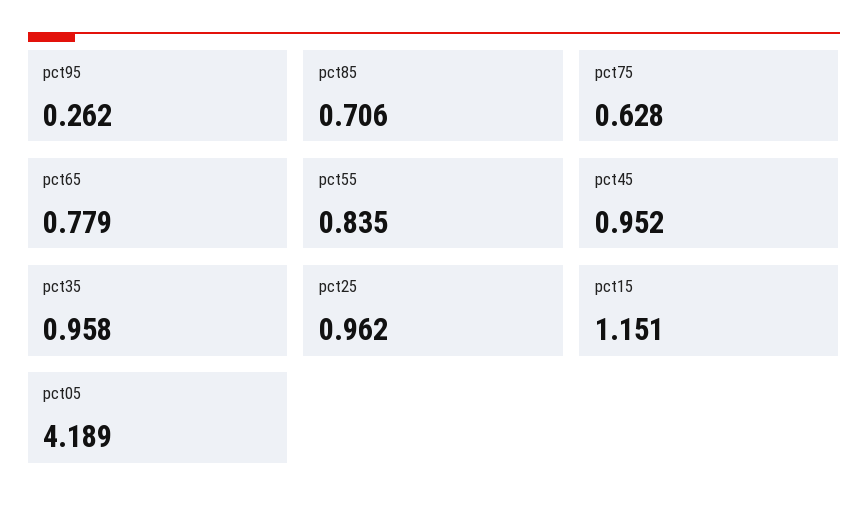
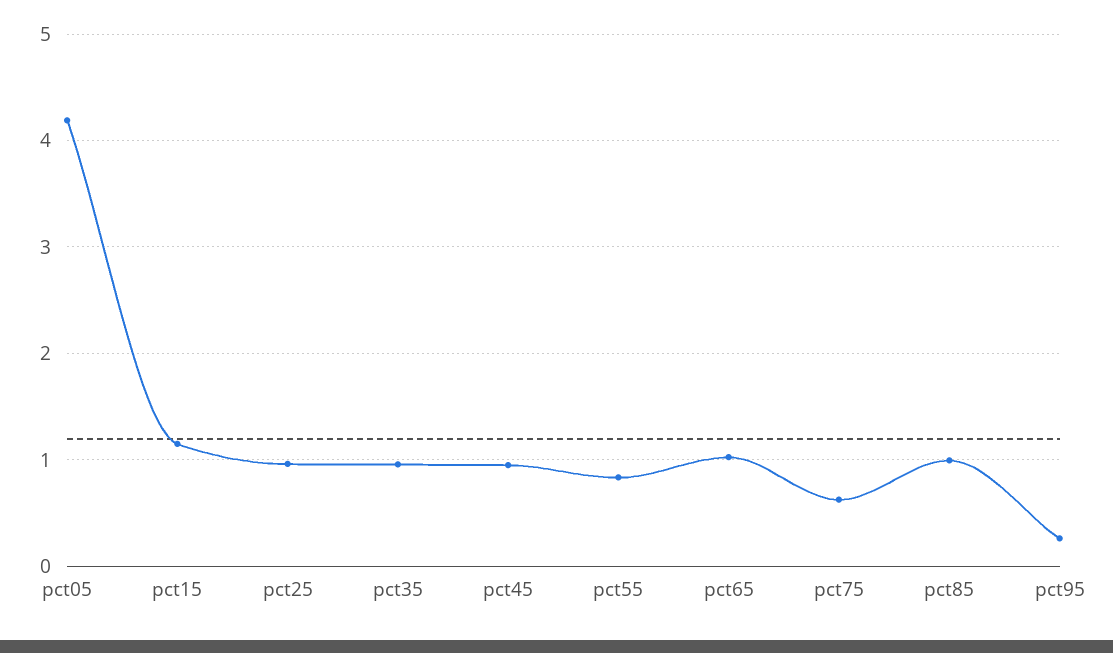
pct85: 0.706 -> 1
pct65: 0.779 -> 1

